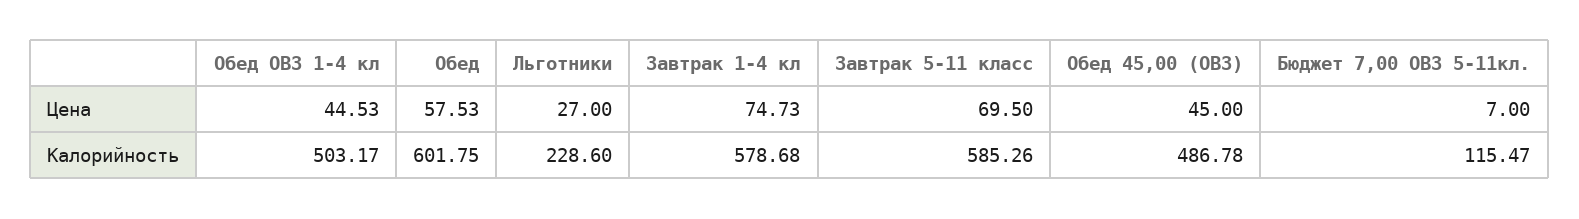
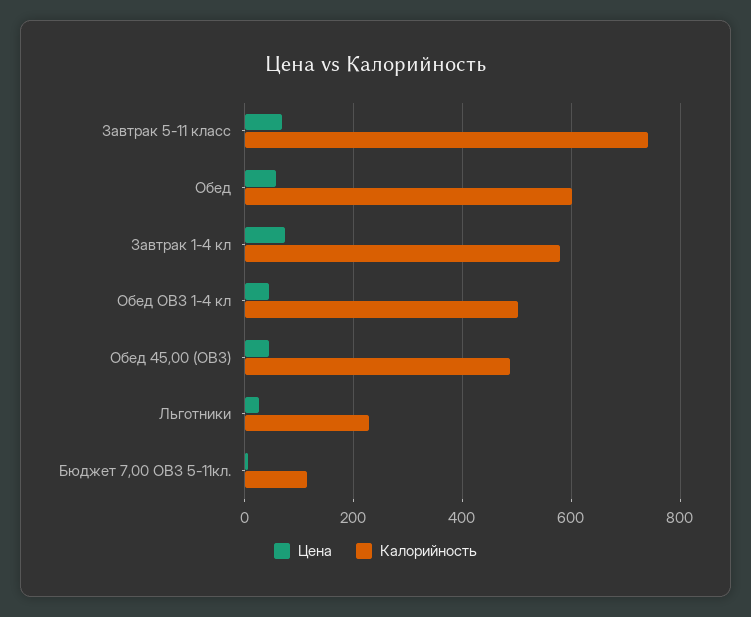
Калорийность, Завтрак 5-11 класс: 585.26 -> 740

